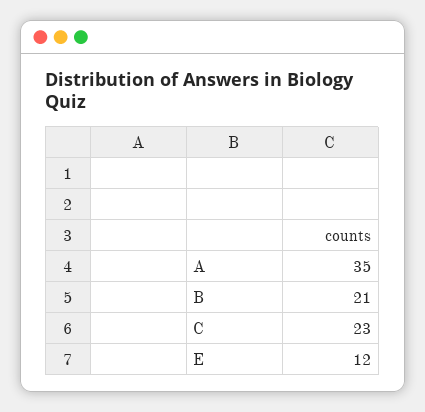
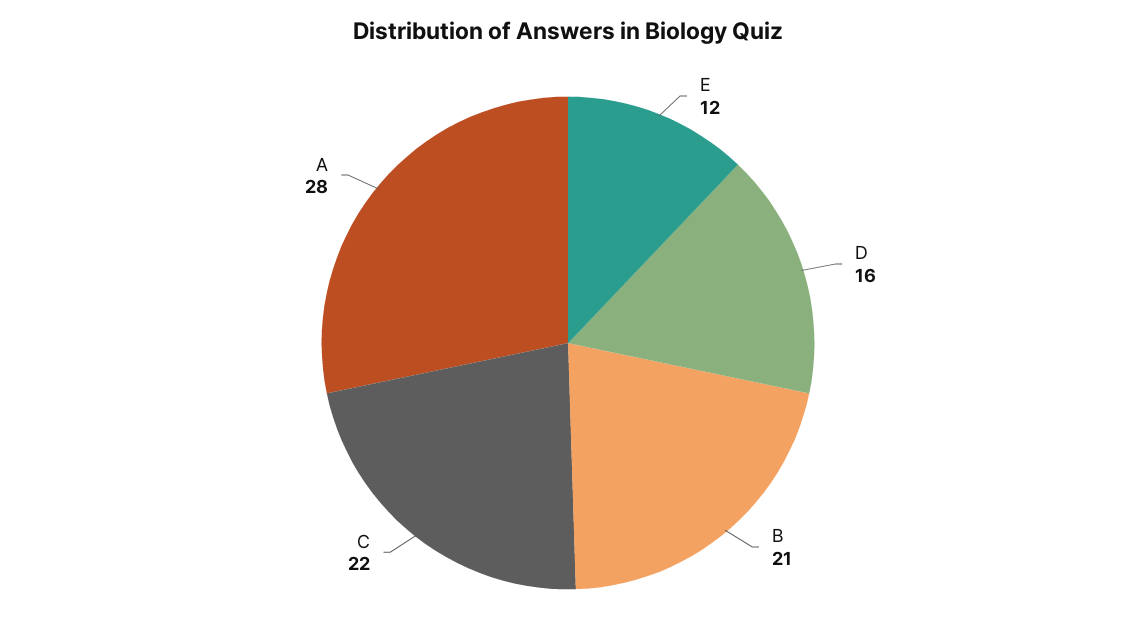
A: 35 -> 28
C: 23 -> 22
D: none -> 16

